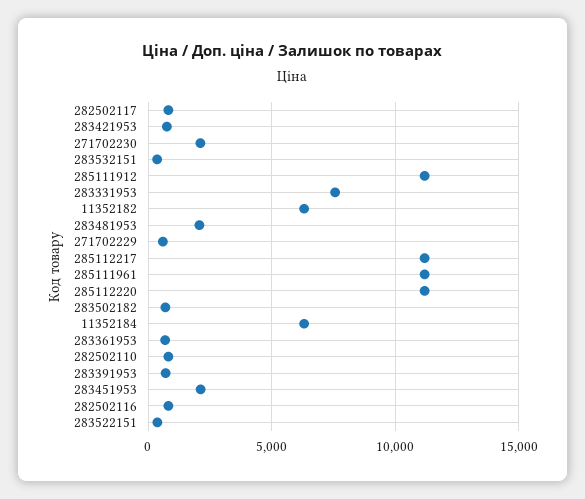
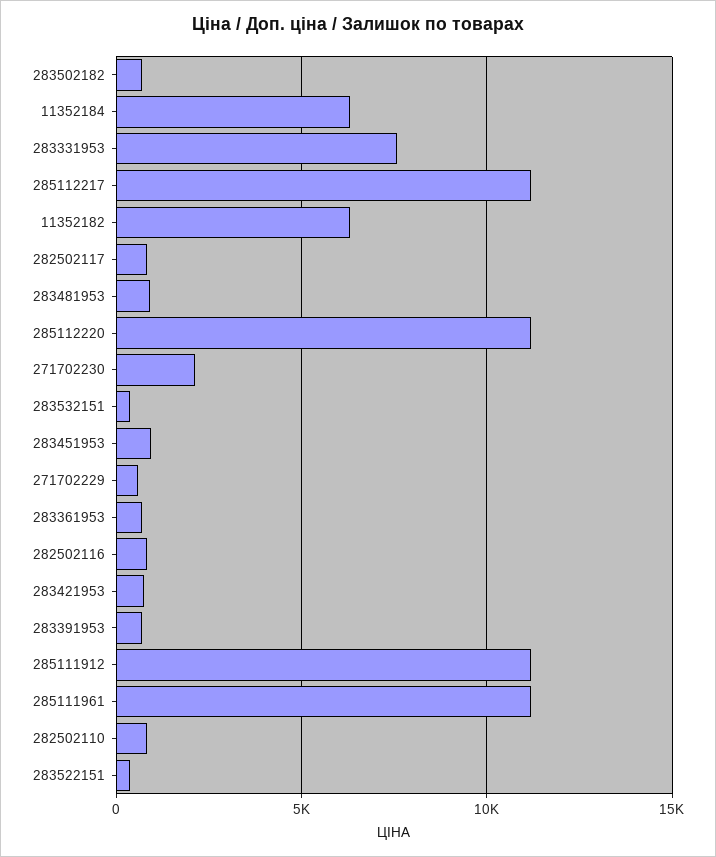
283481953: 2000 -> 1000
283451953: 2000 -> 1000

